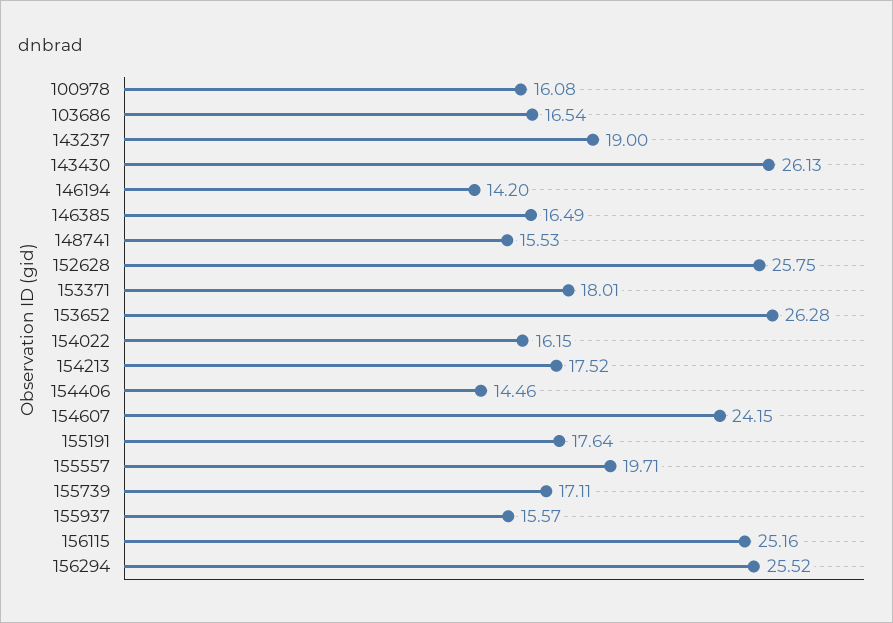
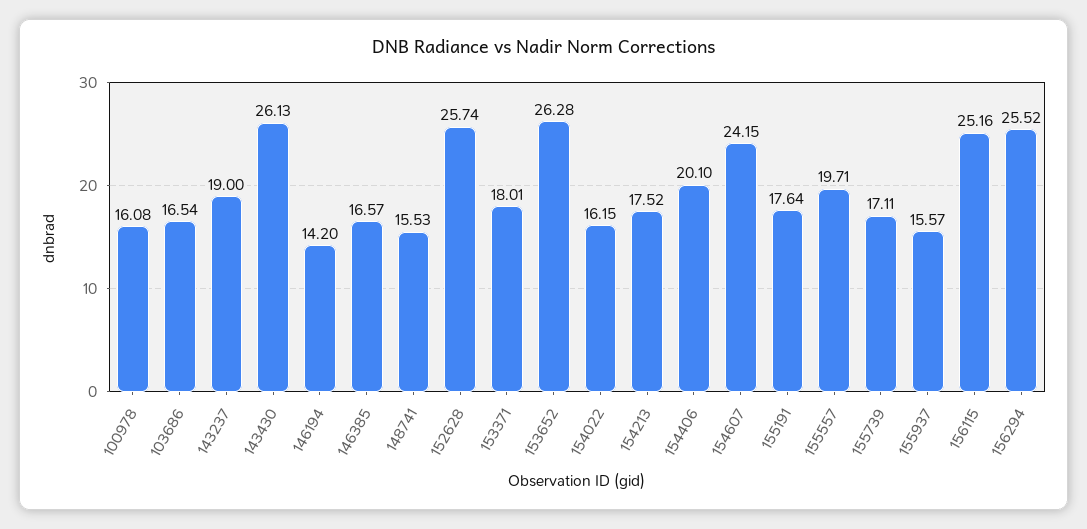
146385: 16.49 -> 16.57
152628: 25.75 -> 25.74
154406: 14.46 -> 20.1

